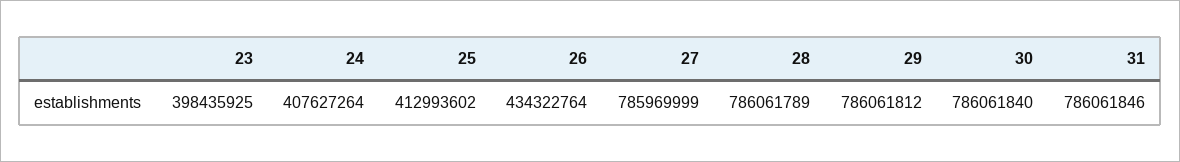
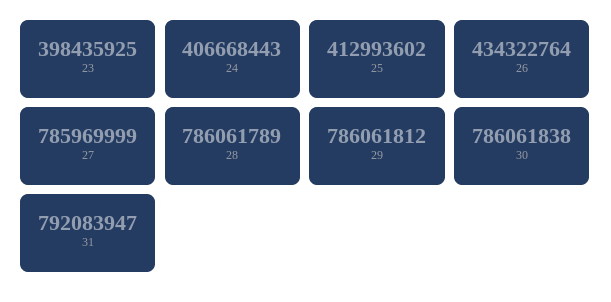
24: 407627264 -> 406668443
30: 786061840 -> 786061838
31: 786061846 -> 792083947

